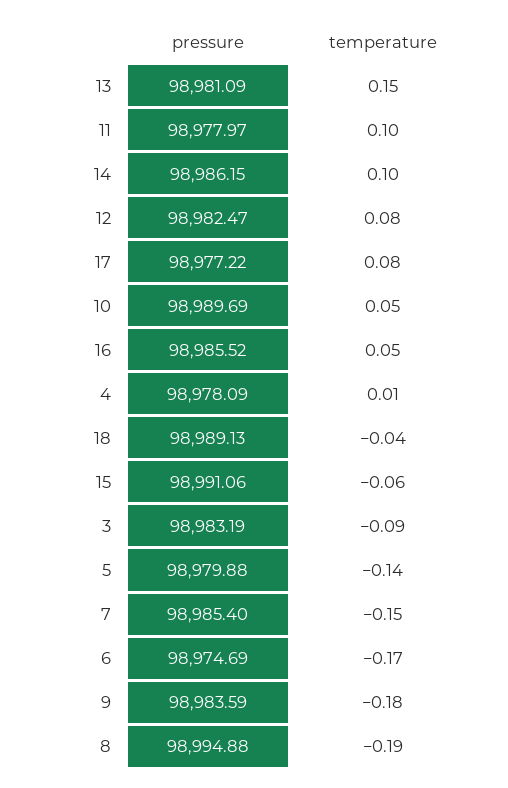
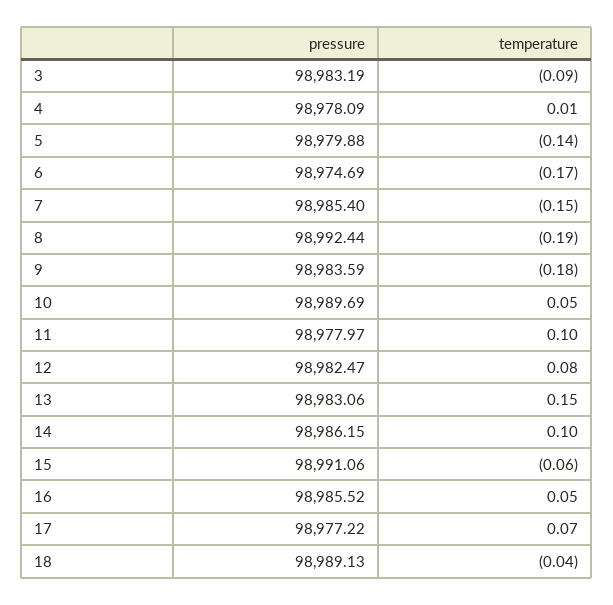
pressure, 13: 98981.09 -> 98983.06
temperature, 17: 0.08 -> 0.07
pressure, 8: 98994.88 -> 98992.44

